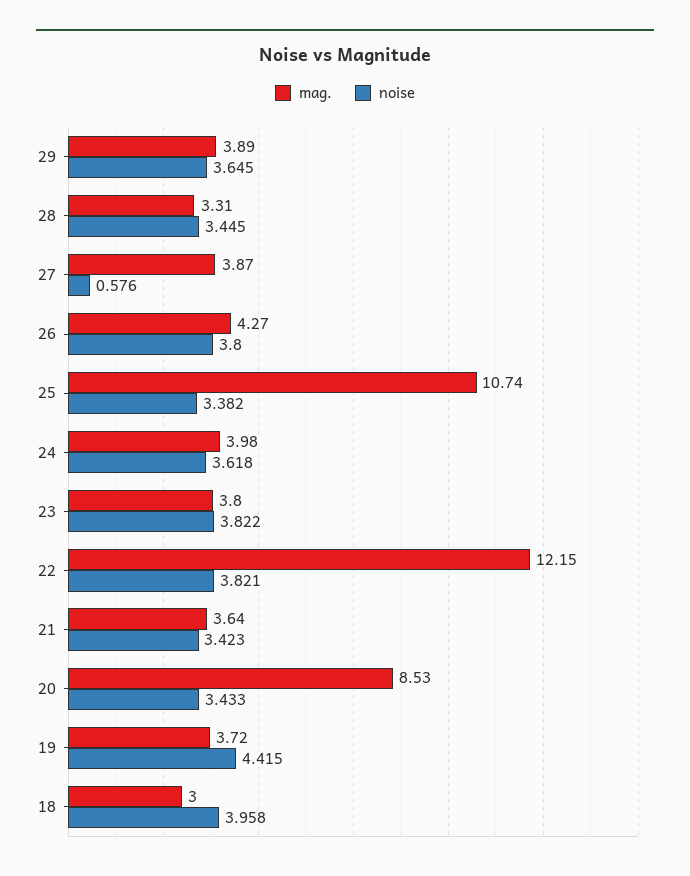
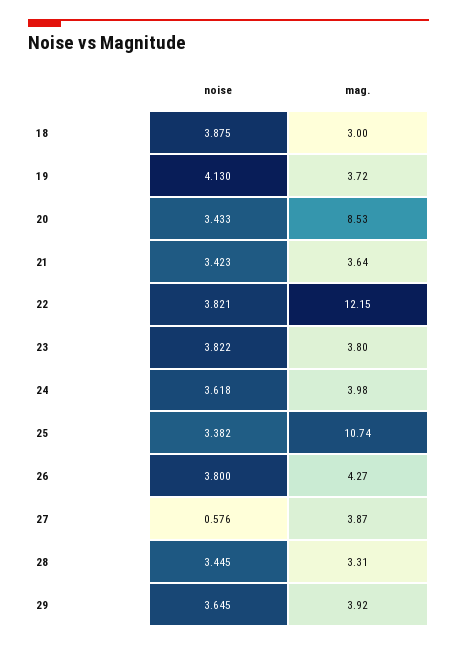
mag., 29: 3.89 -> 3.92
noise, 19: 4.415 -> 4.13
noise, 18: 3.958 -> 3.875

